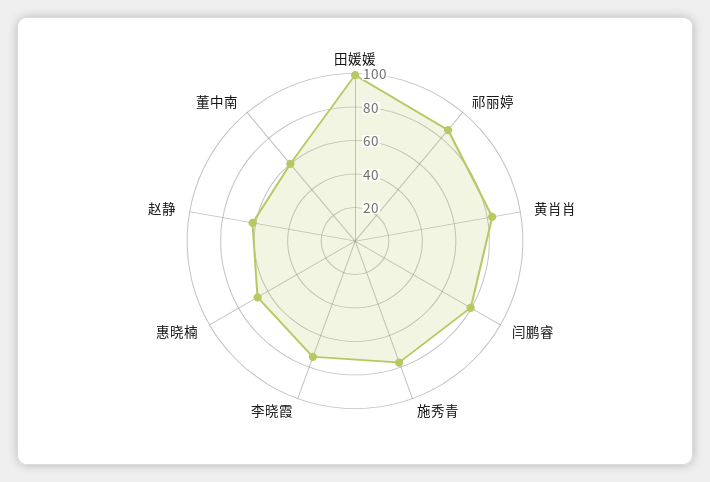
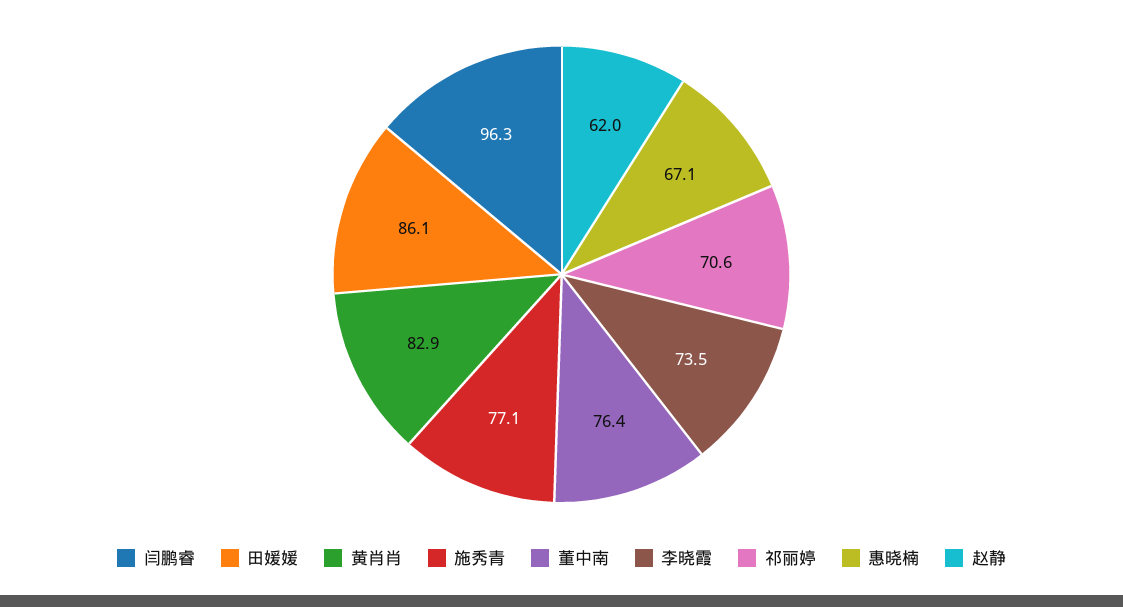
田媛媛: 100 -> 86.1
祁丽婷: 85 -> 70.6
闫鹏睿: 80 -> 96.3
董中南: 60 -> 76.4

